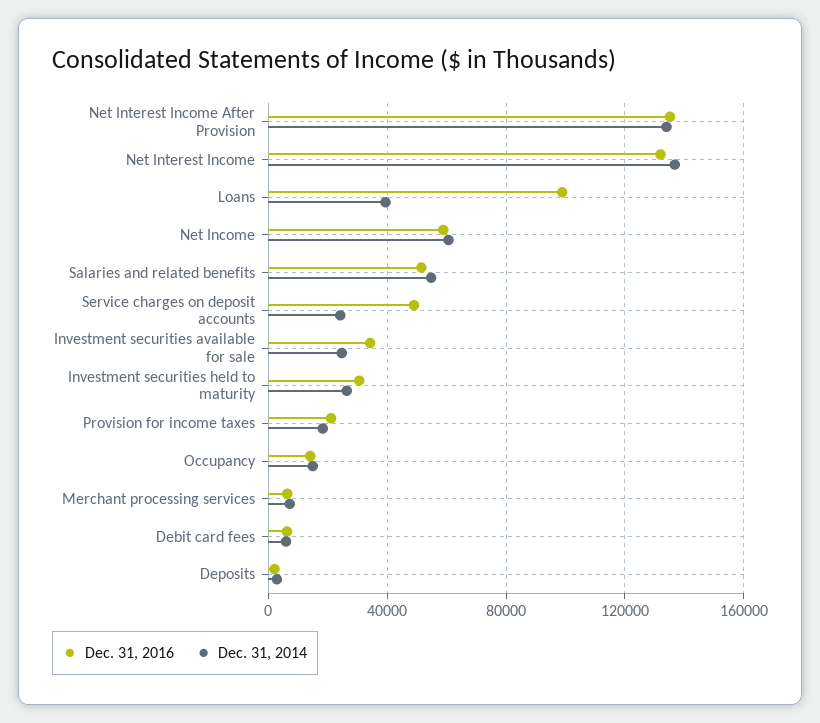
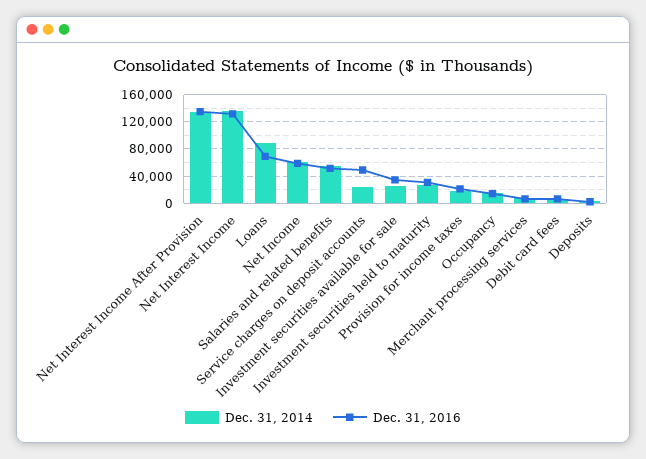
Dec. 31, 2016, Loans: 100000 -> 70000
Dec. 31, 2014, Loans: 40000 -> 90000

